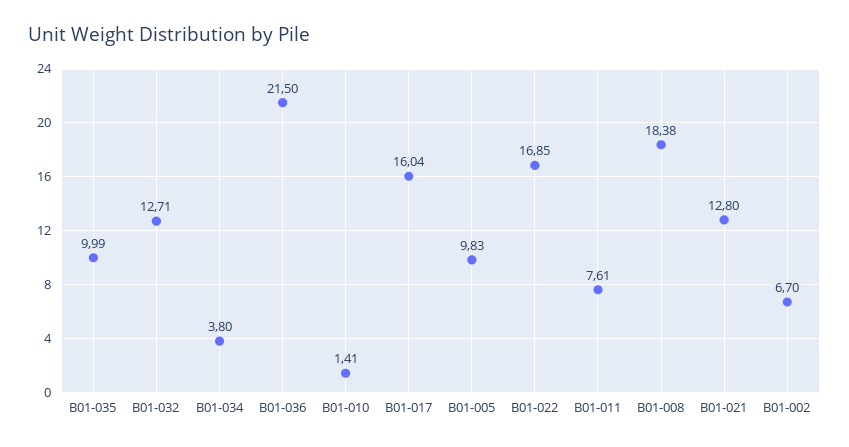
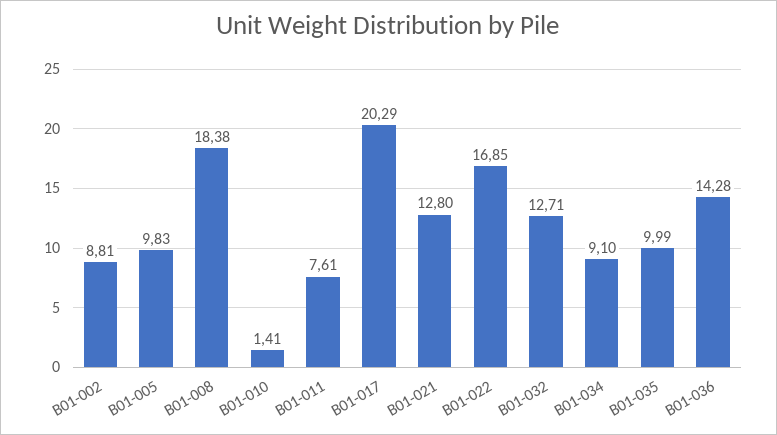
B01-034: 3.8 -> 9.1
B01-036: 21.5 -> 14.28
B01-017: 16.04 -> 20.29
B01-002: 6.7 -> 8.81

